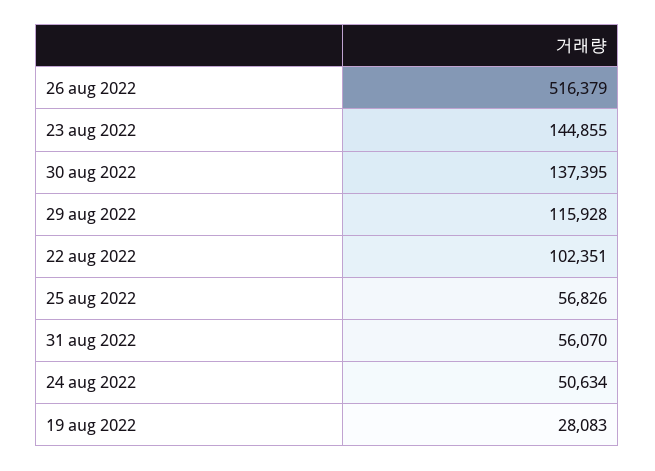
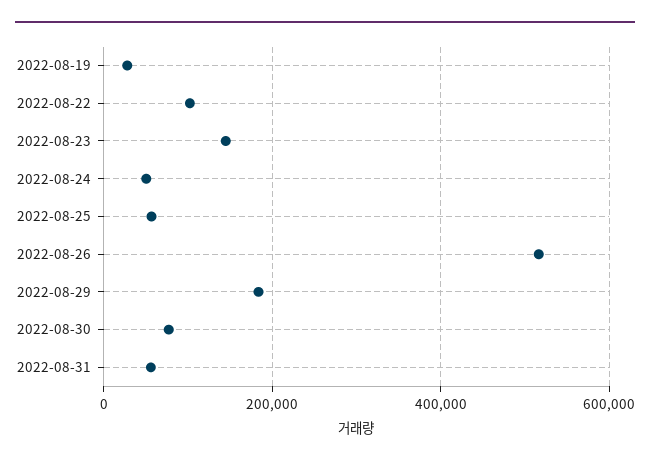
30 aug 2022: 137395 -> 80000
29 aug 2022: 115928 -> 180000

